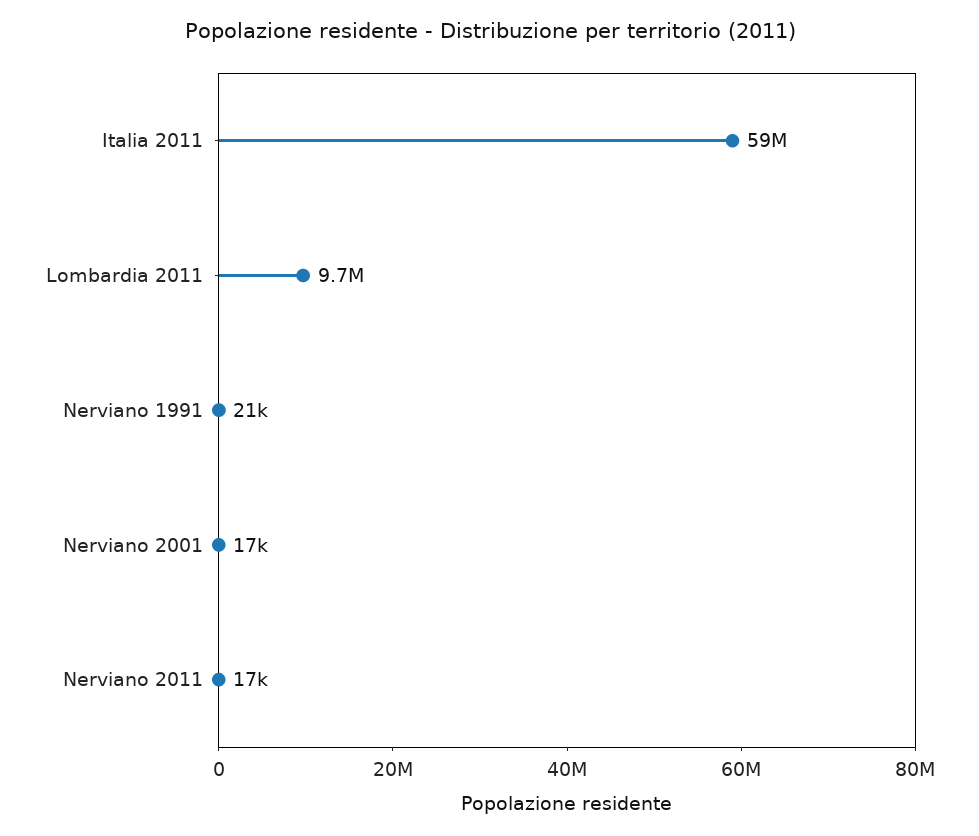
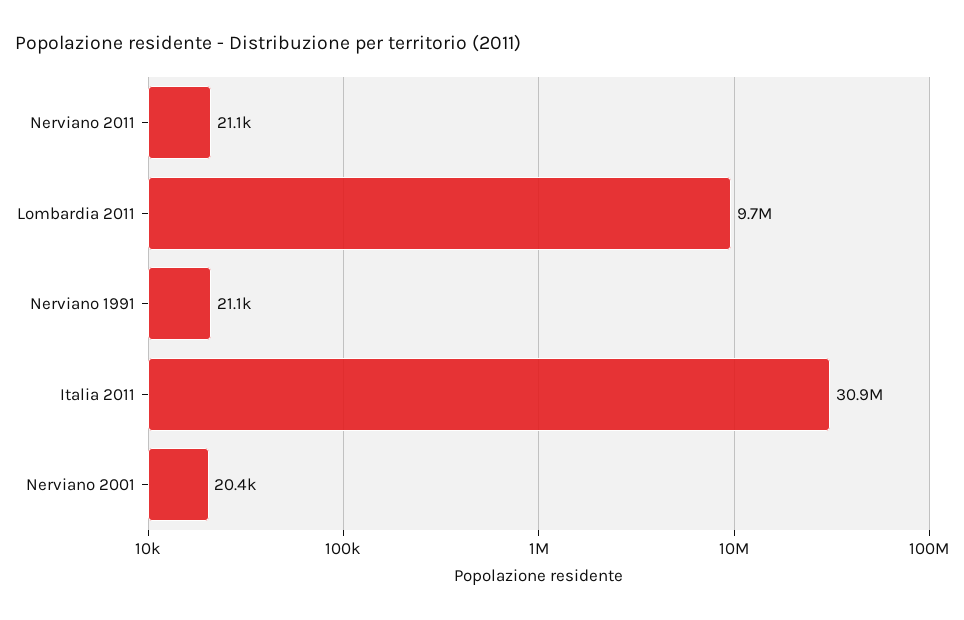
Italia 2011: 59000000 -> 30900000
Nerviano 2001: 17000 -> 20400
Nerviano 2011: 17000 -> 21100

